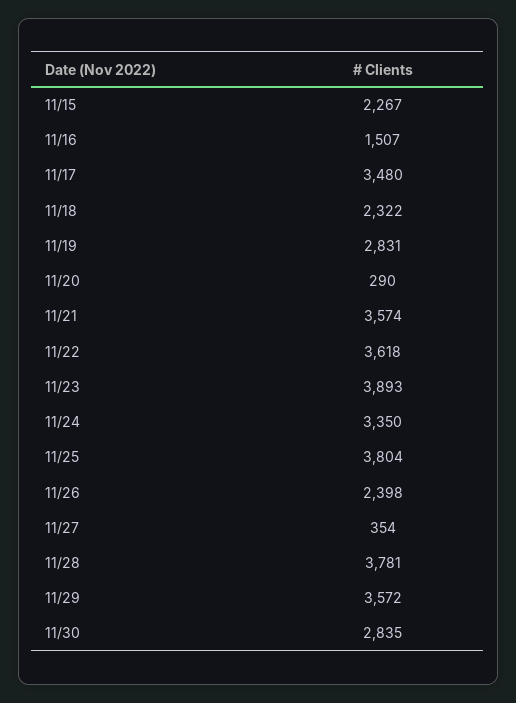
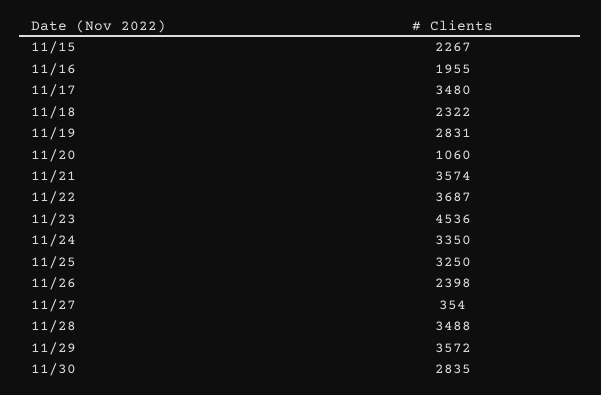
11/16: 1507 -> 1955
11/20: 290 -> 1060
11/22: 3618 -> 3687
11/23: 3893 -> 4536
11/25: 3804 -> 3250
11/28: 3781 -> 3488

